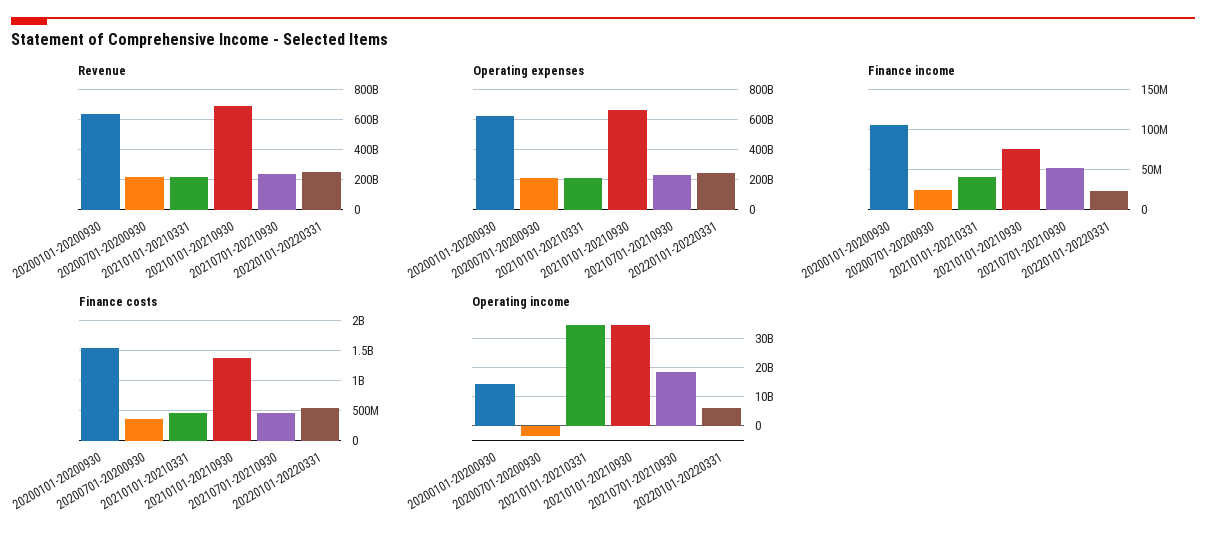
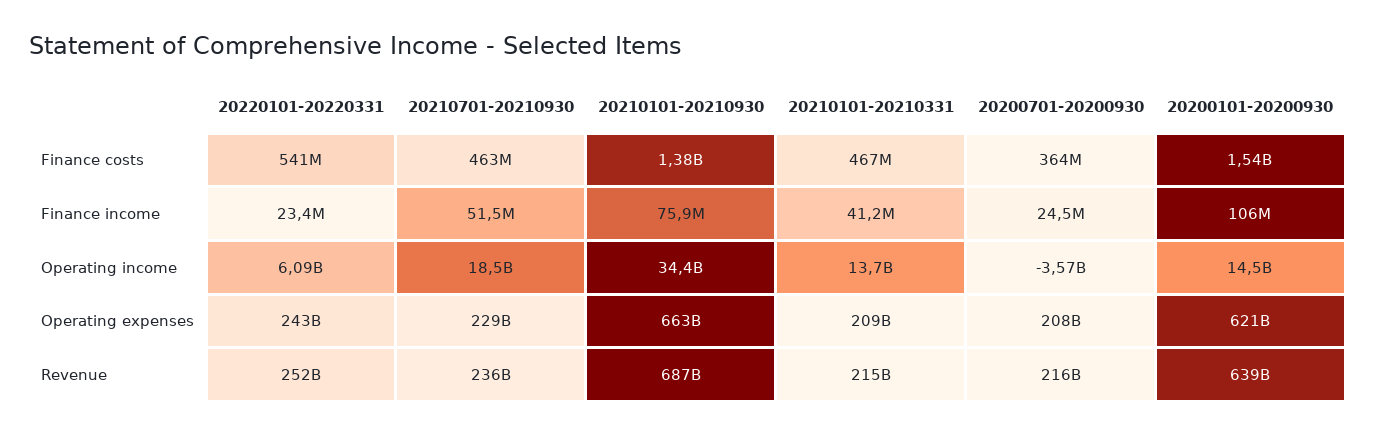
Operating income, 20210101-20210331: 35000000000 -> 13700000000

